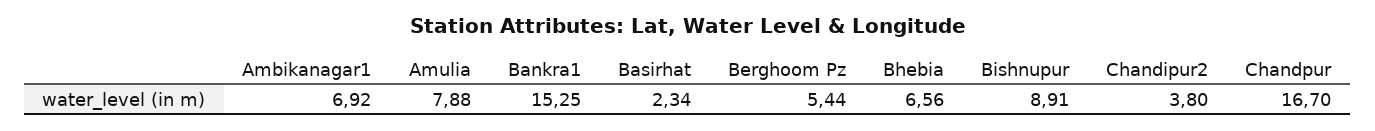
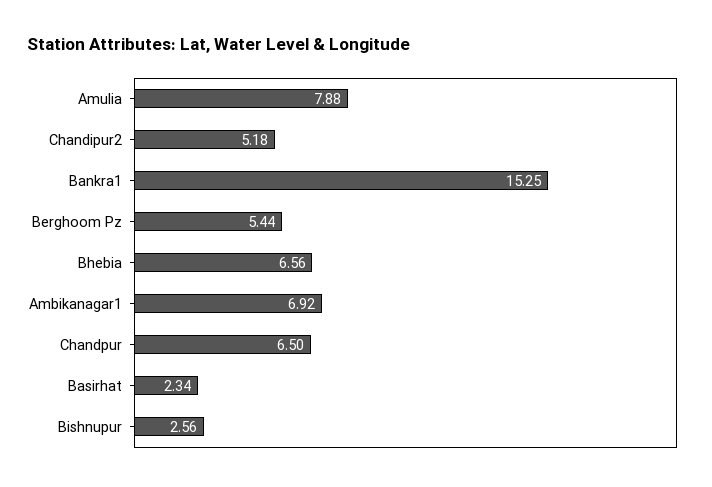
Bishnupur: 8.91 -> 2.56
Chandipur2: 3.8 -> 5.18
Chandpur: 16.7 -> 6.5

